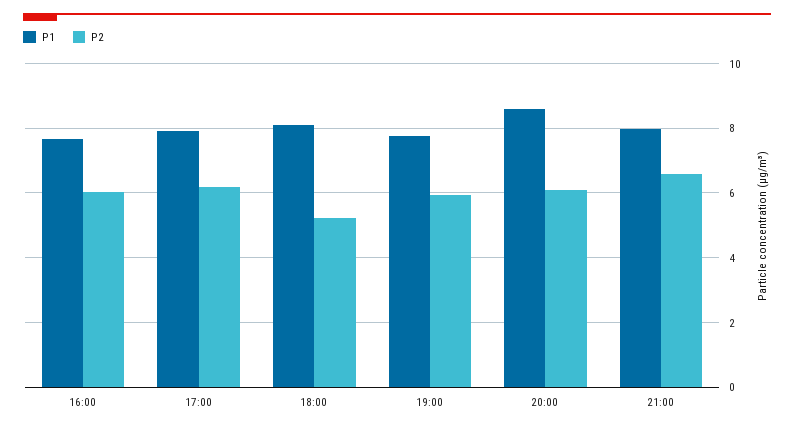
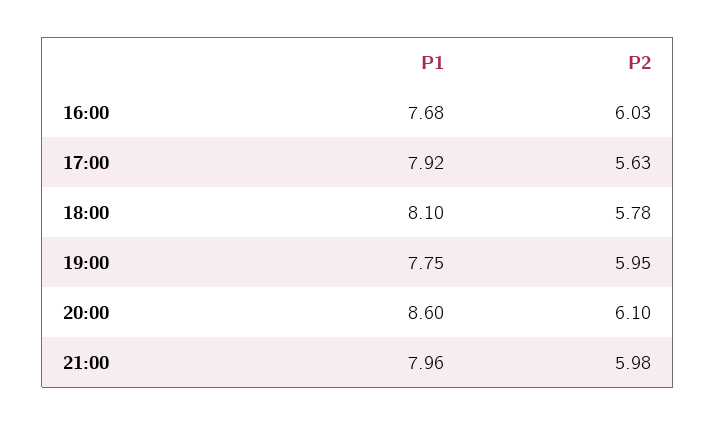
P2, 17:00: 6.2 -> 5.63
P2, 18:00: 5.2 -> 5.78
P2, 21:00: 6.6 -> 5.98

